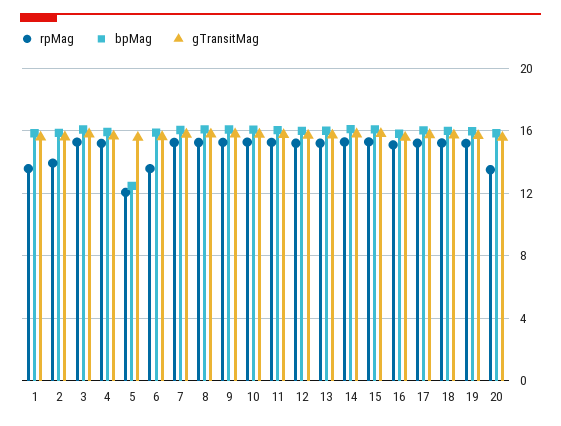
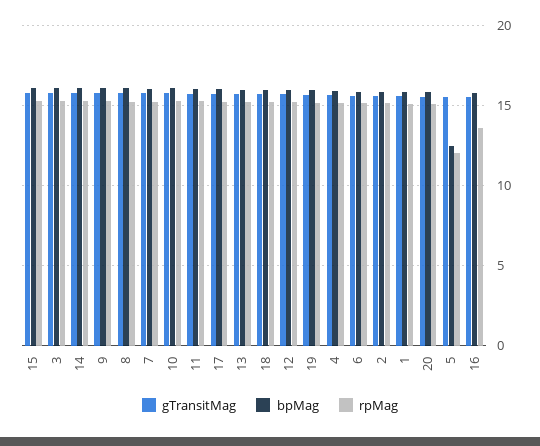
rpMag, 1: 13.5 -> 15
rpMag, 2: 14 -> 15
rpMag, 6: 13.5 -> 15
rpMag, 16: 15 -> 13.5
rpMag, 20: 13.5 -> 15

